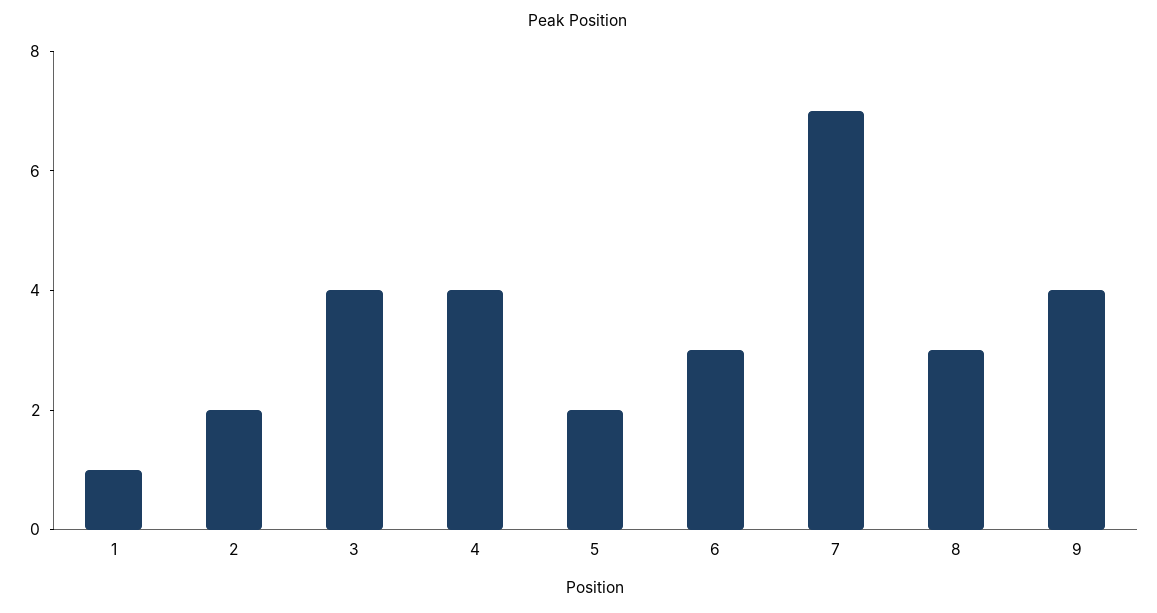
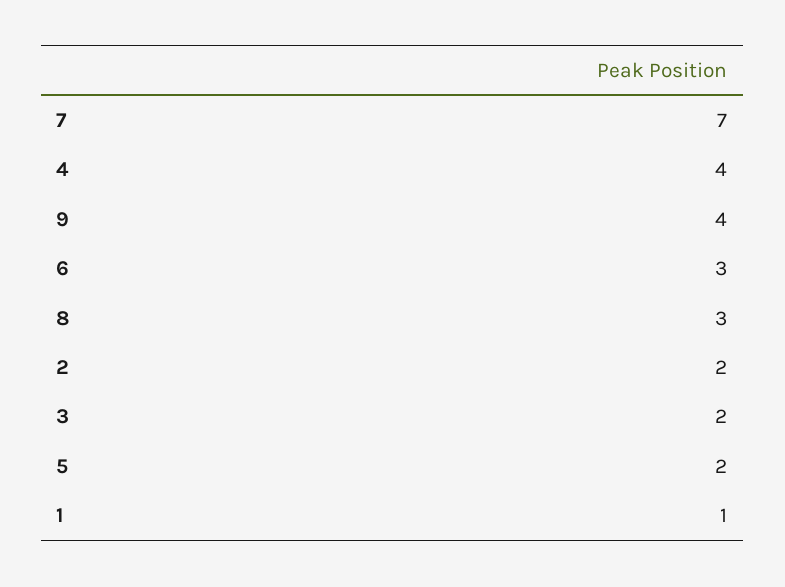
3: 4 -> 2

